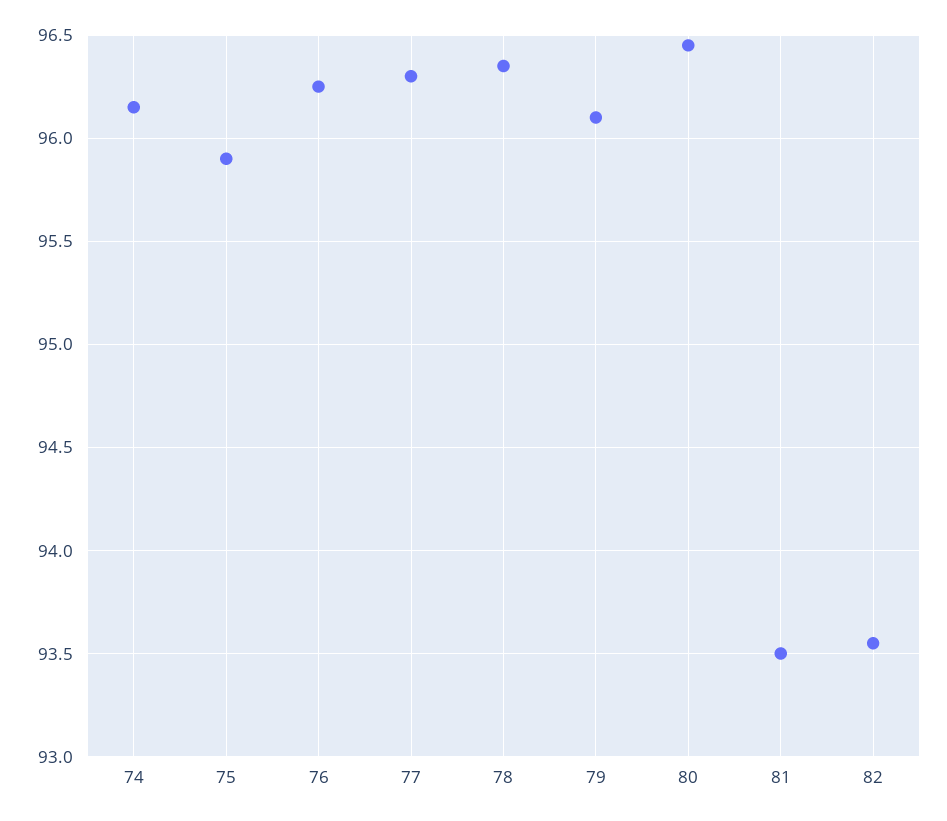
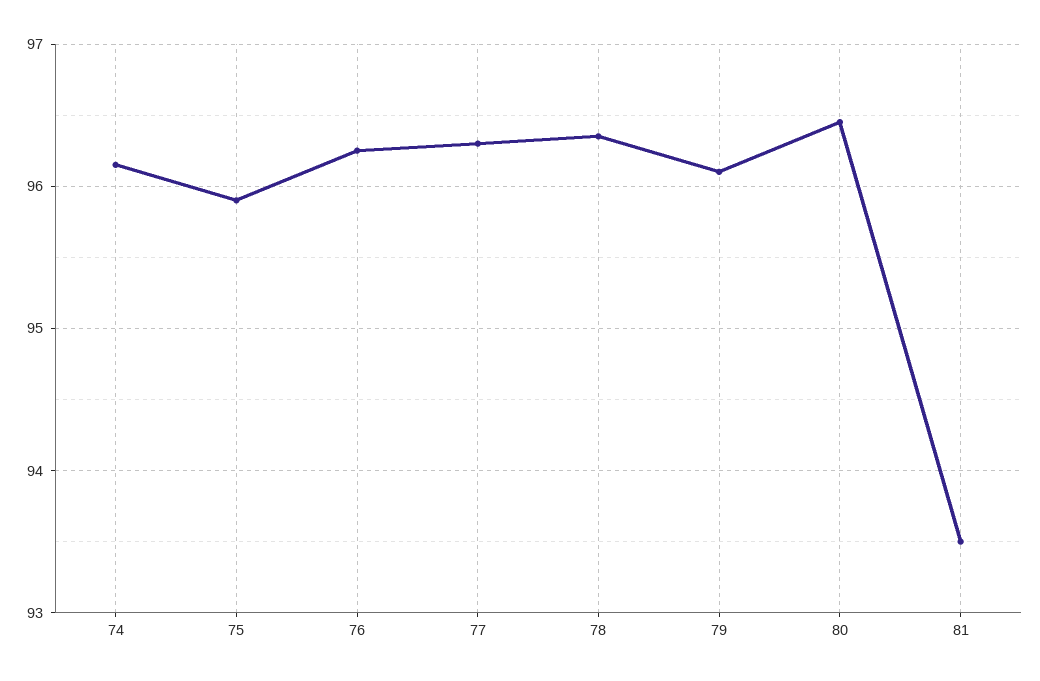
82: 93.55 -> none

